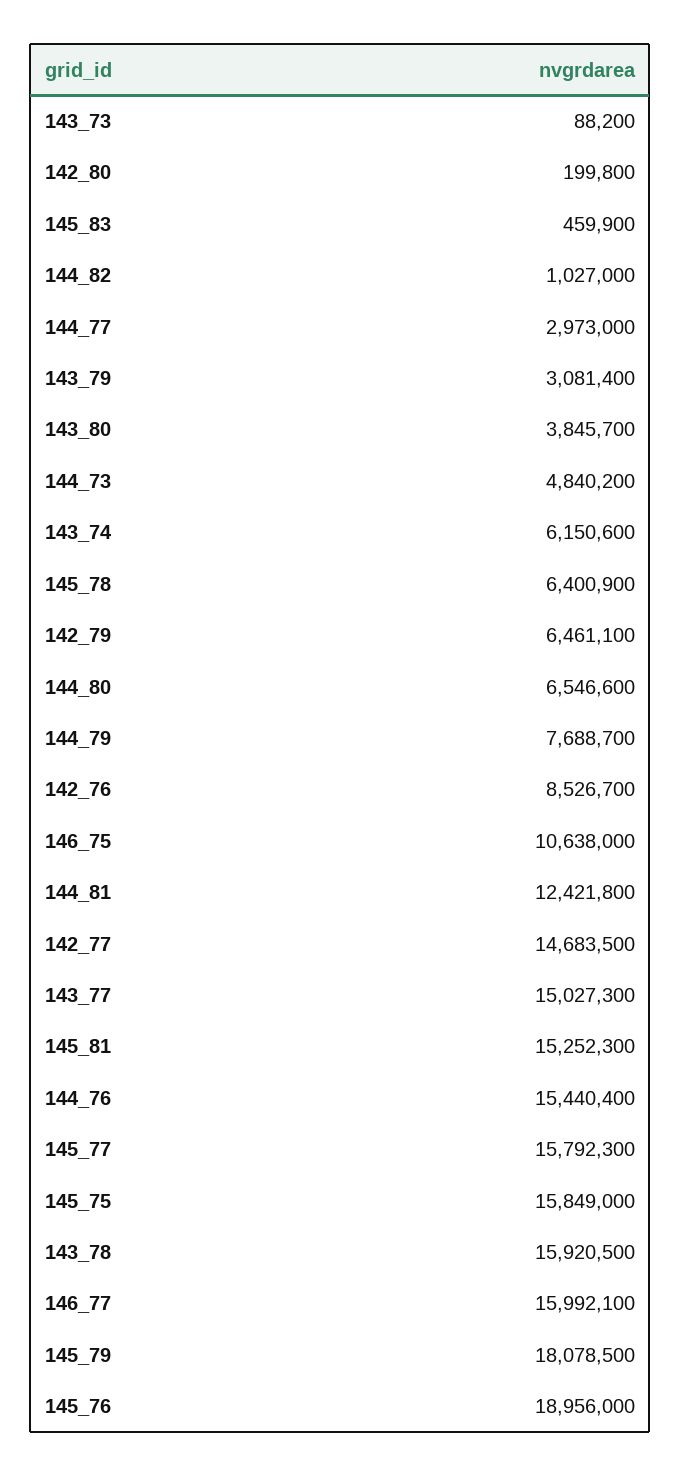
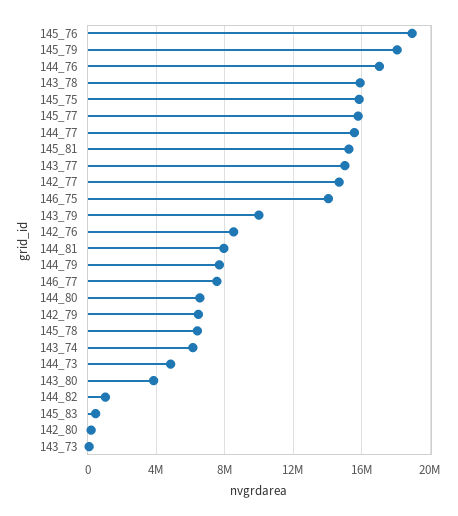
144_77: 2973000 -> 15500000
143_79: 3081400 -> 10000000
146_75: 10638000 -> 14000000
144_81: 12421800 -> 8000000
144_76: 15440400 -> 17000000
146_77: 15992100 -> 7500000

